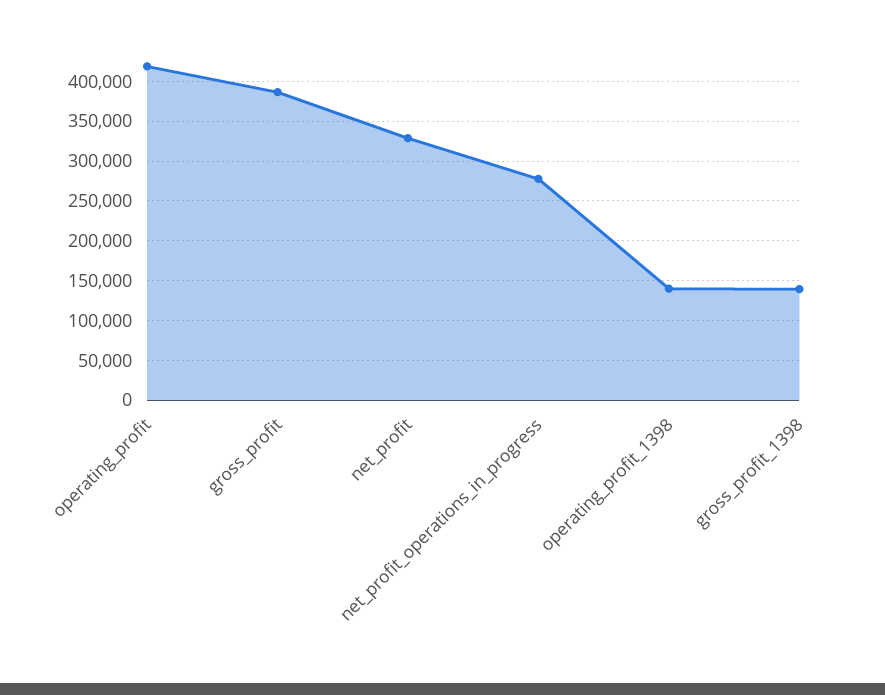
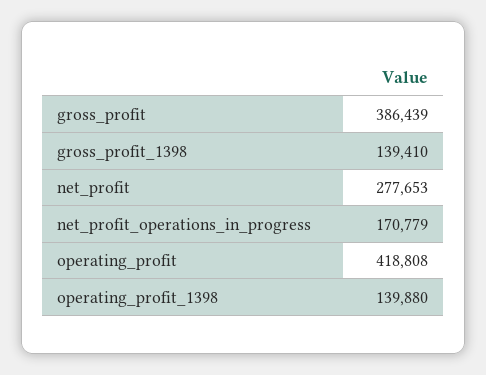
net_profit: 330000 -> 277653
net_profit_operations_in_progress: 280000 -> 170779

